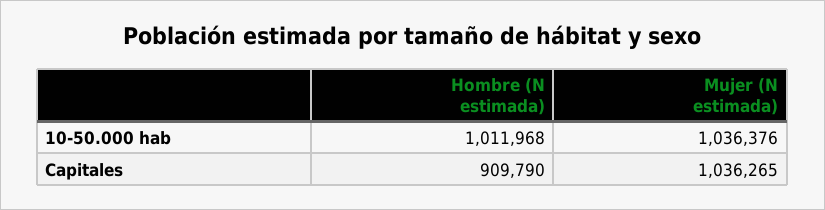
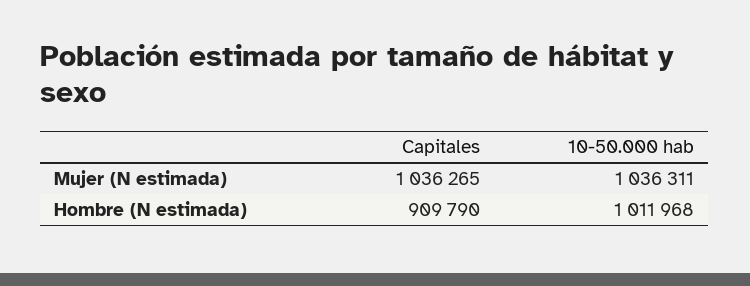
Mujer (N estimada), 10-50.000 hab: 1036376 -> 1036311

